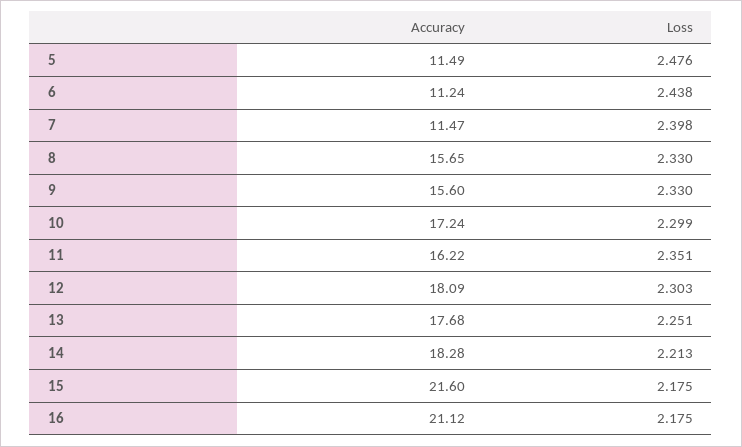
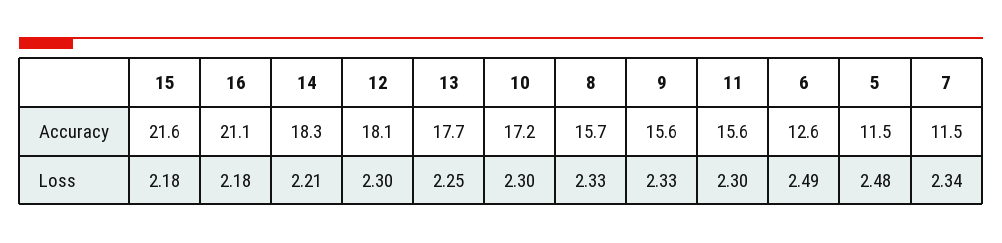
Accuracy, 6: 11.24 -> 12.6
Loss, 6: 2.438 -> 2.49
Loss, 7: 2.398 -> 2.34
Accuracy, 11: 16.22 -> 15.6
Loss, 11: 2.351 -> 2.3

